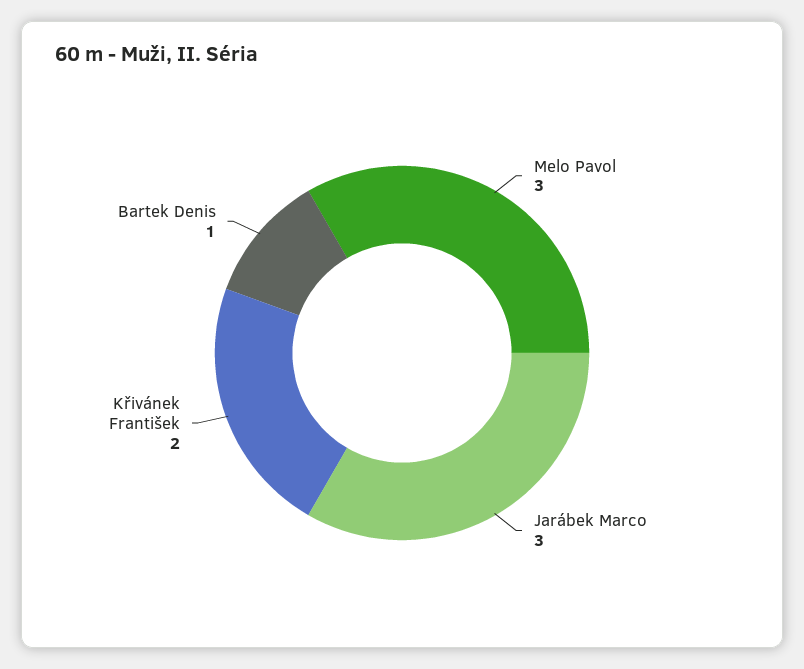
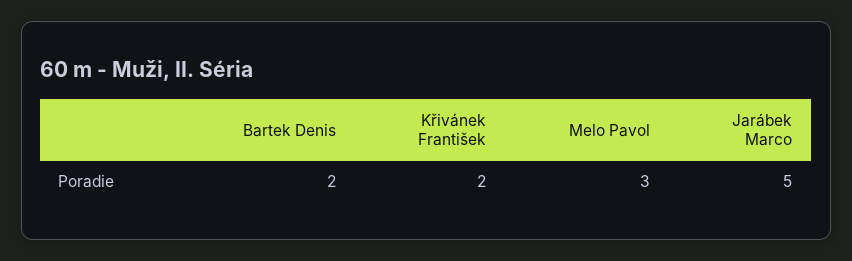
Jarábek Marco: 3 -> 5
Bartek Denis: 1 -> 2

